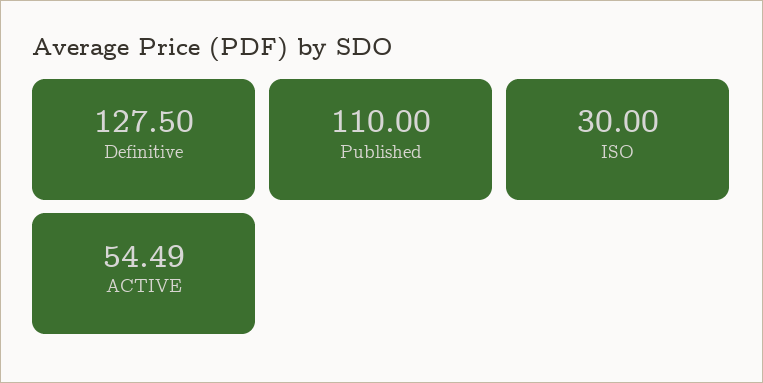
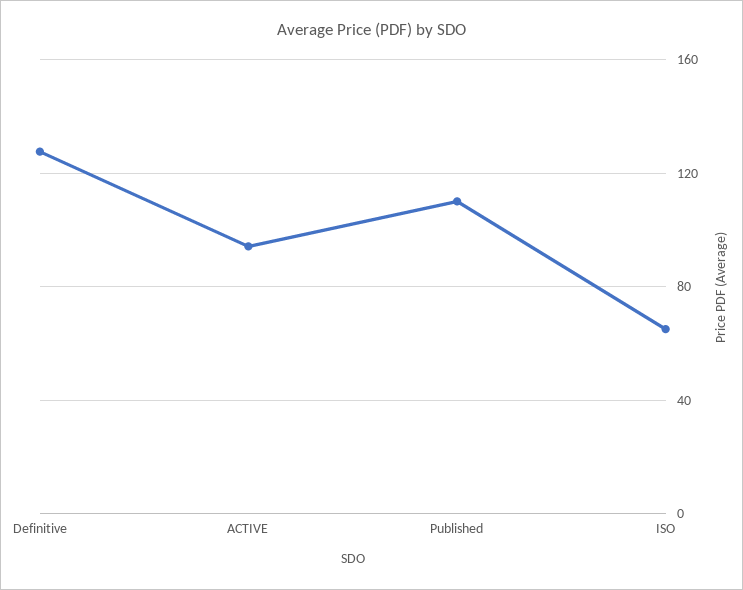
ISO: 30 -> 65
ACTIVE: 54.49 -> 95

